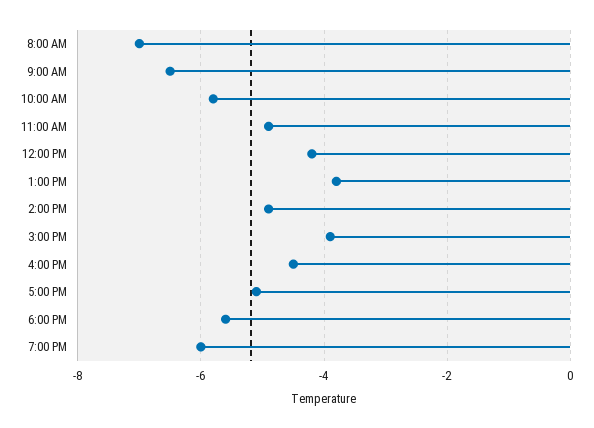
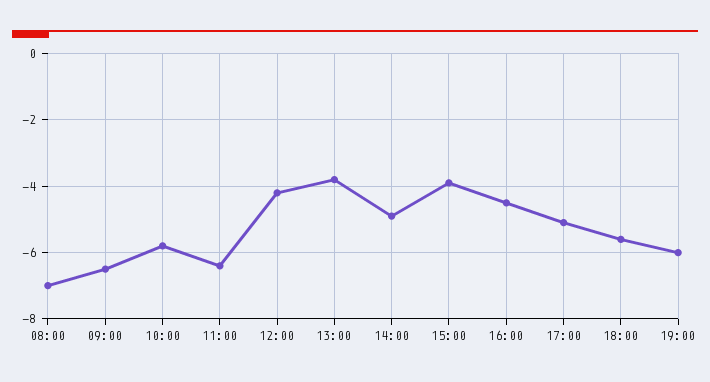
11:00 AM: -5 -> -6.5

